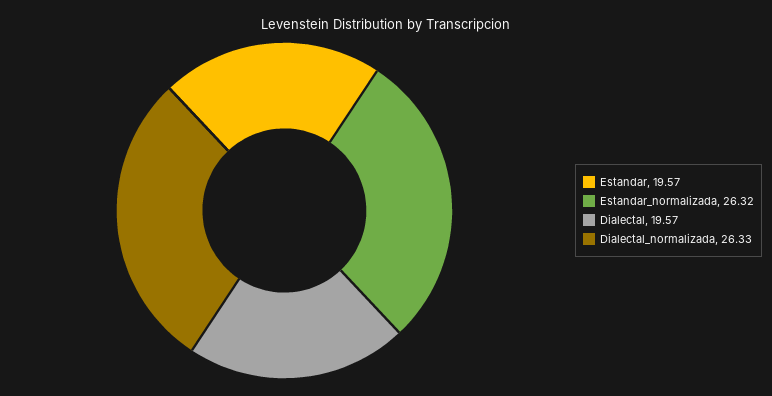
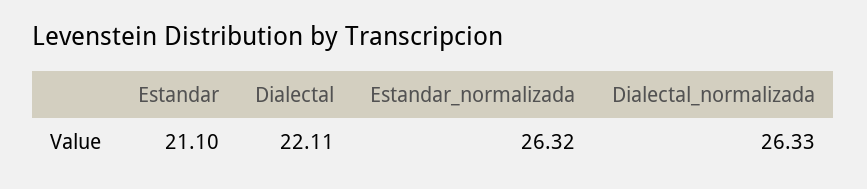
Estandar: 19.57 -> 21.1
Dialectal: 19.57 -> 22.11

